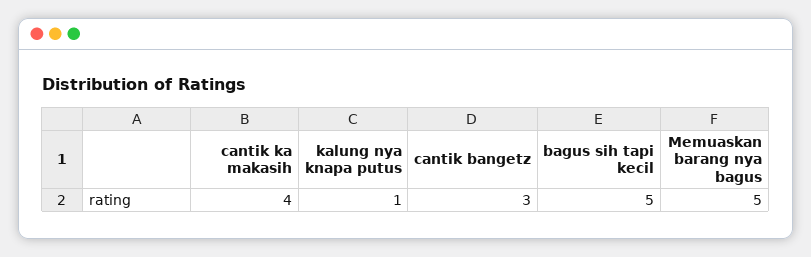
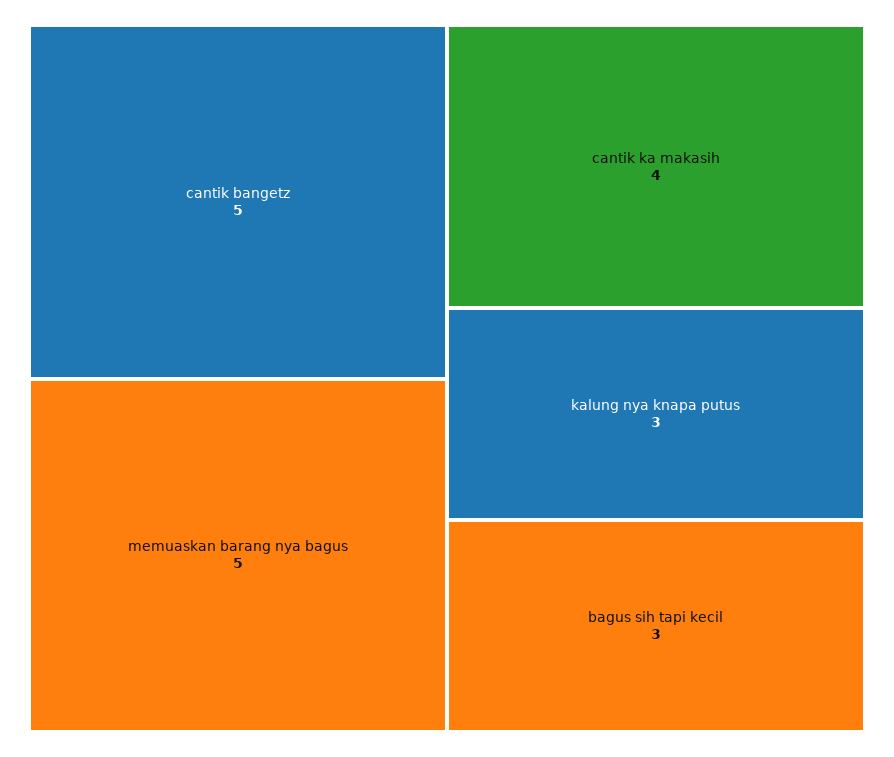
kalung nya knapa putus: 1 -> 3
cantik bangetz: 3 -> 5
bagus sih tapi kecil: 5 -> 3

